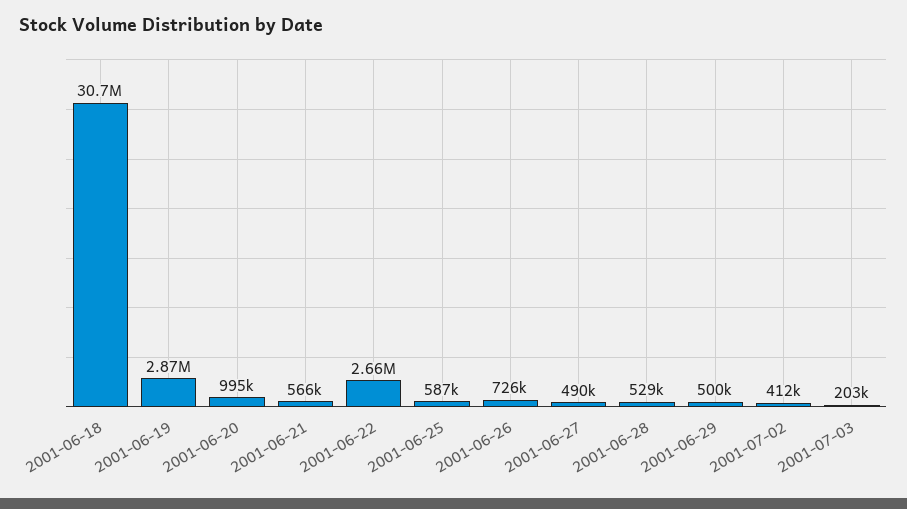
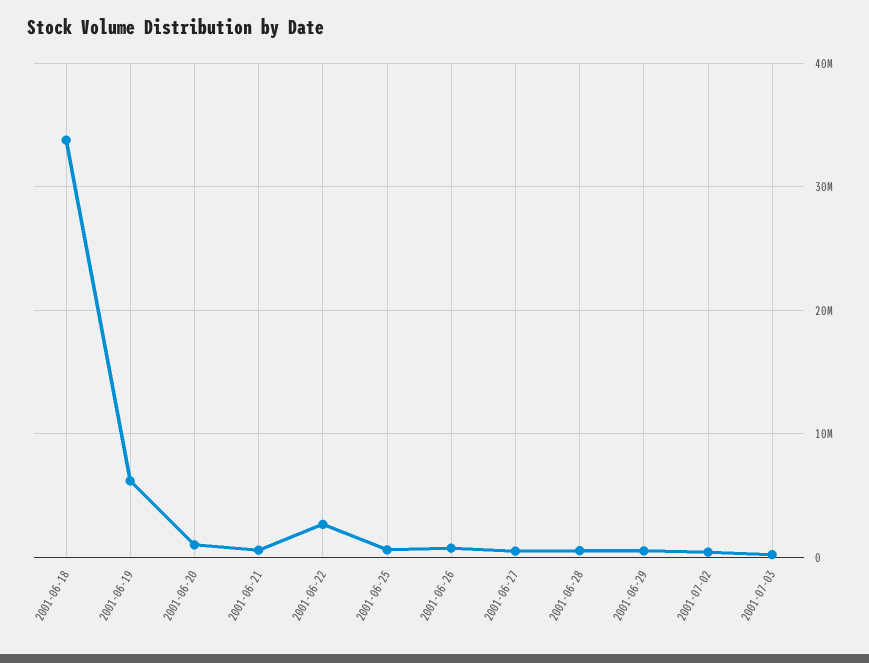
2001-06-18: 30700000 -> 34000000
2001-06-19: 2870000 -> 6000000

